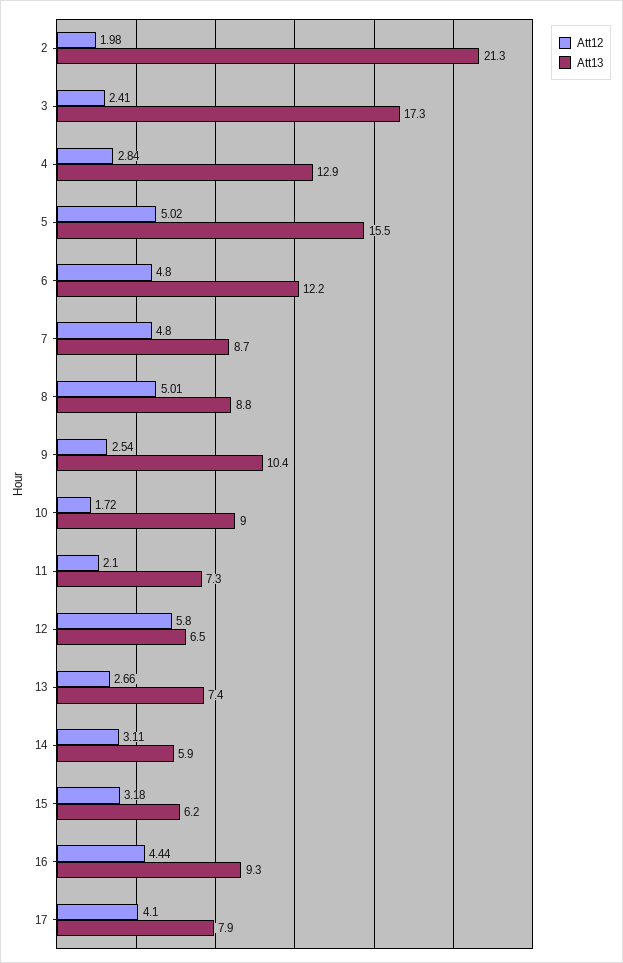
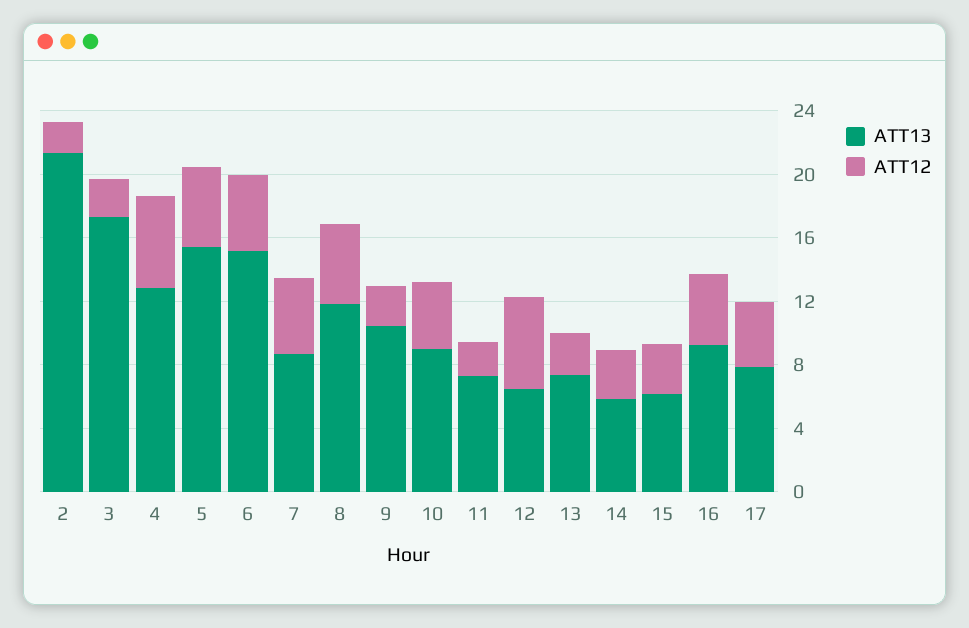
Att12, 4: 2.84 -> 6
Att13, 6: 12.2 -> 15
Att13, 8: 8.8 -> 12
Att12, 10: 1.72 -> 4

